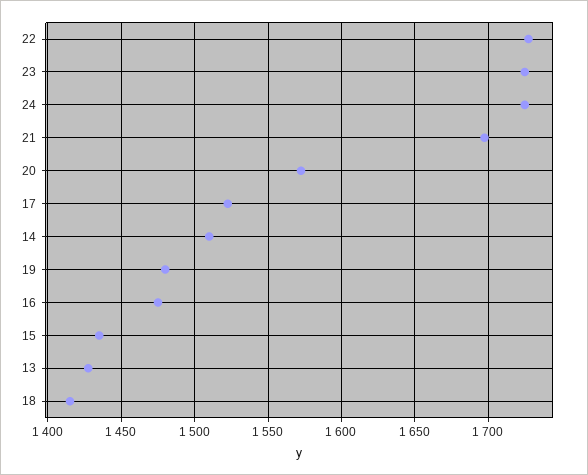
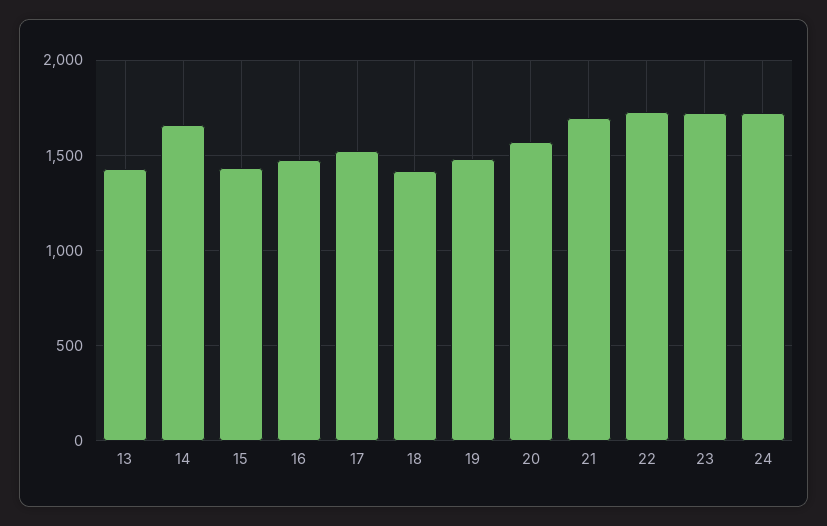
14: 1510 -> 1650

